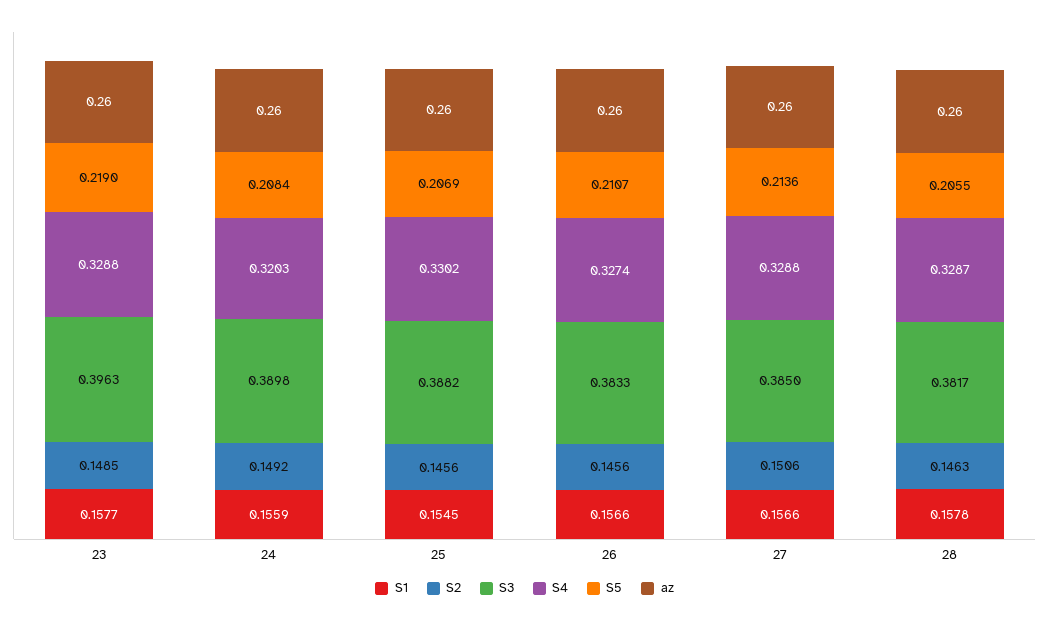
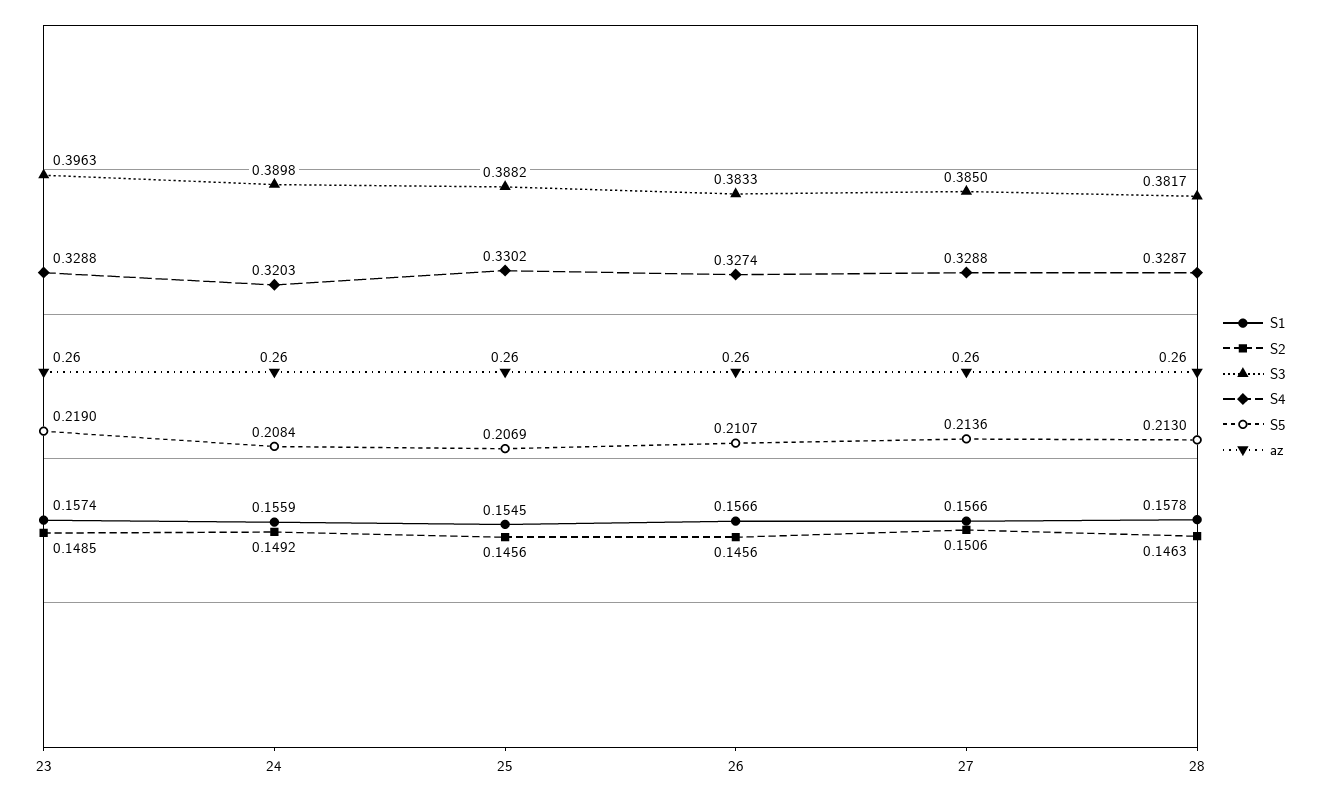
S1, 23: 0.1577 -> 0.1574
S5, 28: 0.2055 -> 0.213

